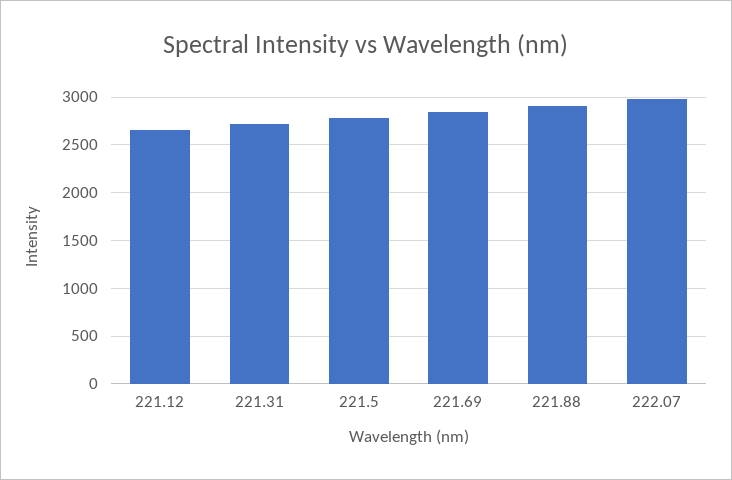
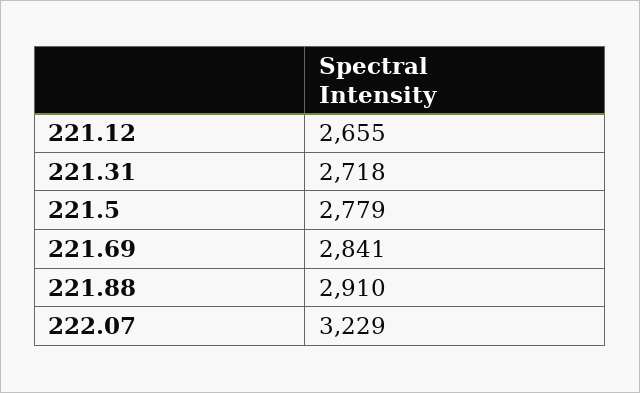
222.07: 3000 -> 3229

